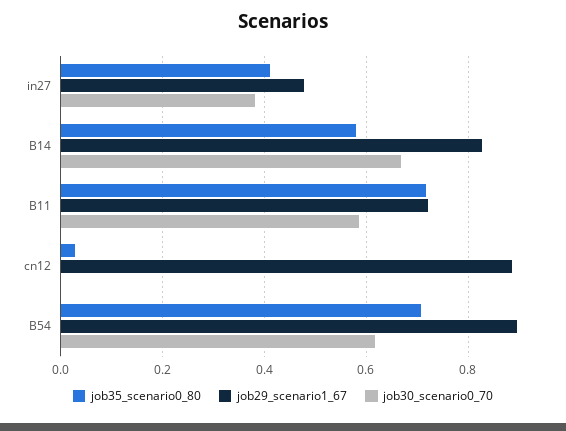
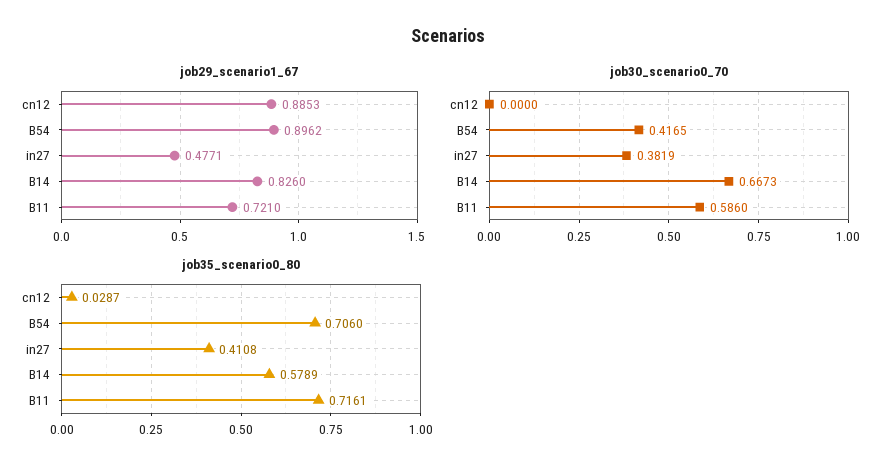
job30_scenario0_70, B54: 0.62 -> 0.4165

